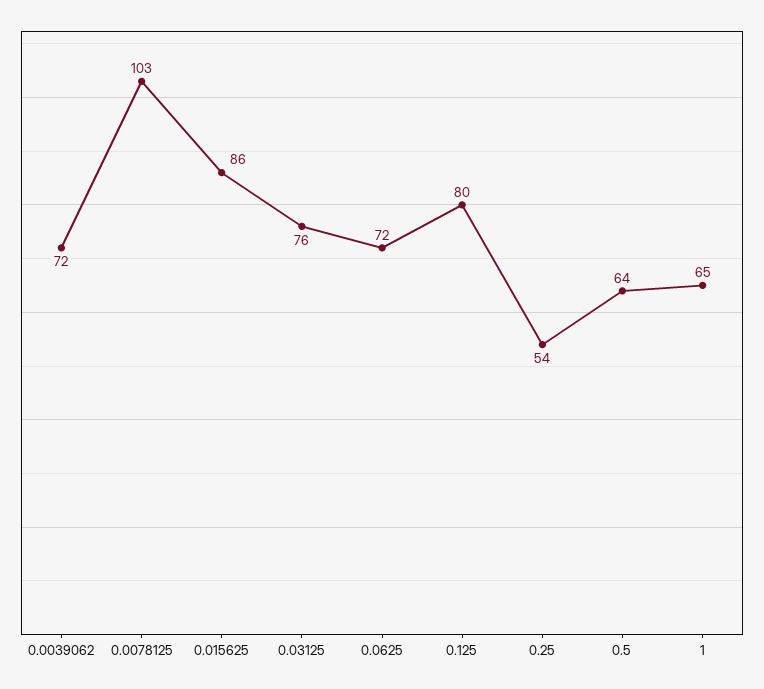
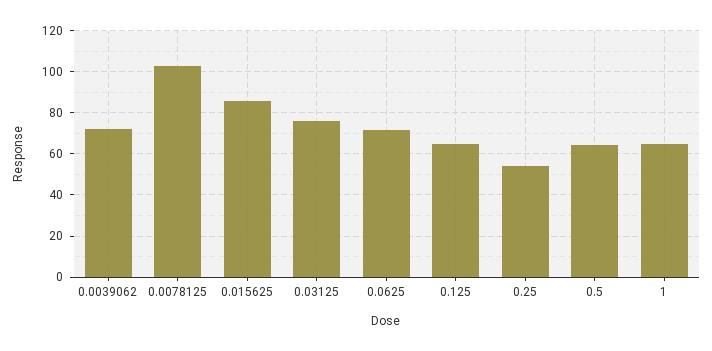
0.125: 80 -> 65

